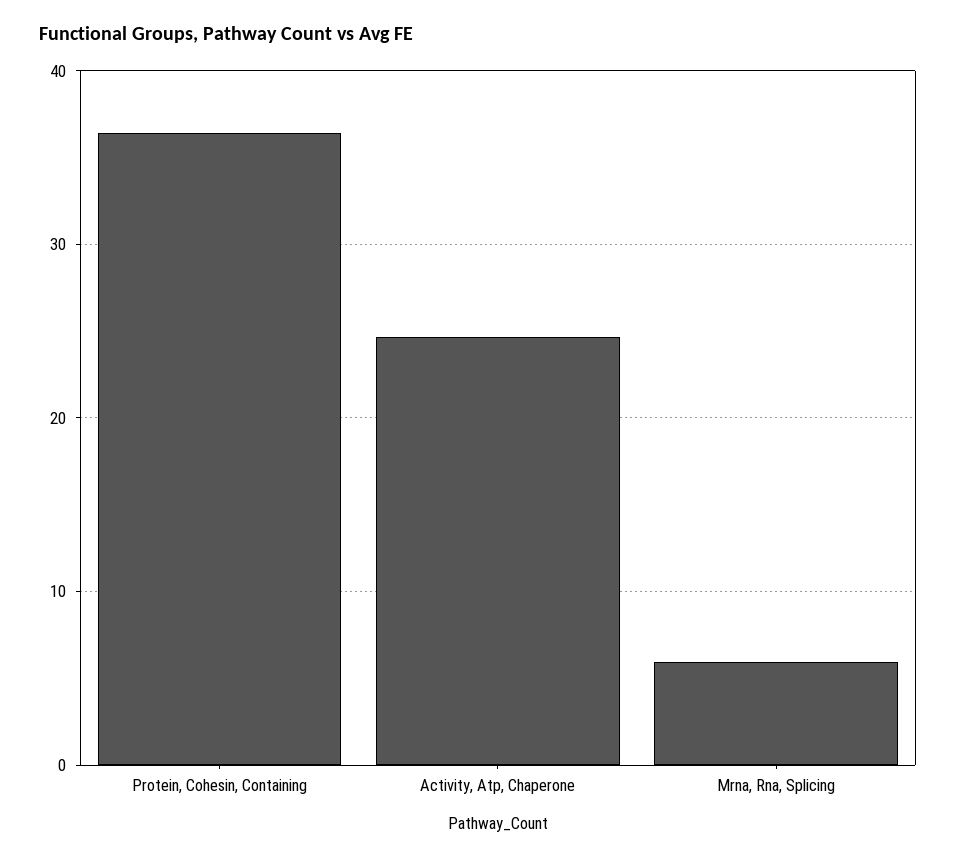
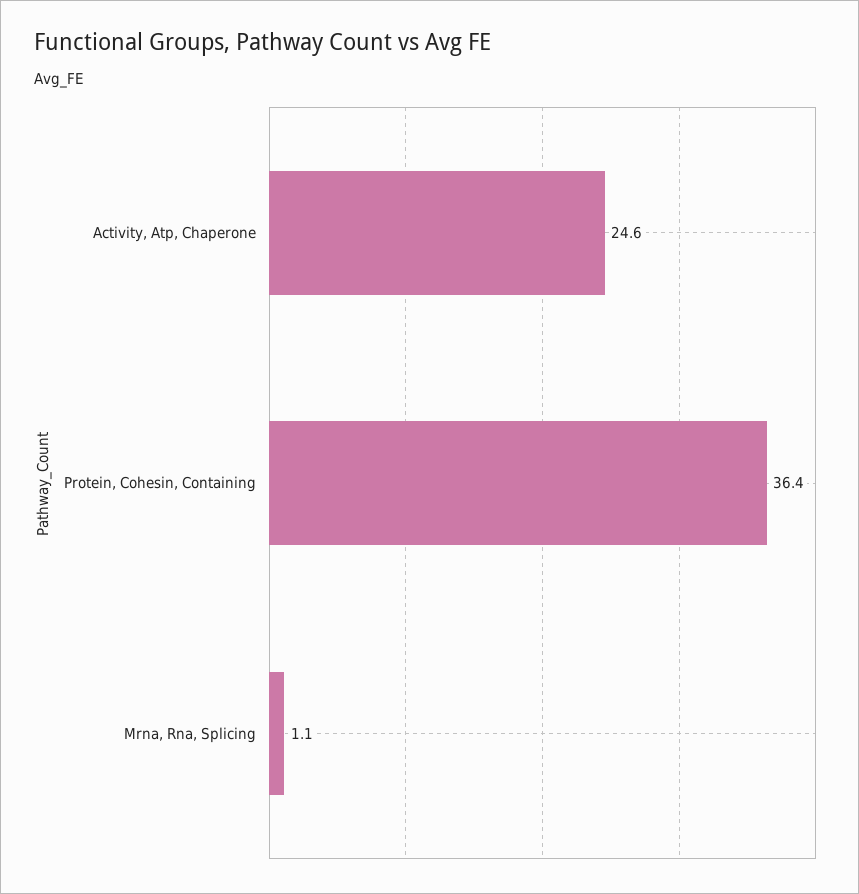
Mrna, Rna, Splicing: 6 -> 1.1

